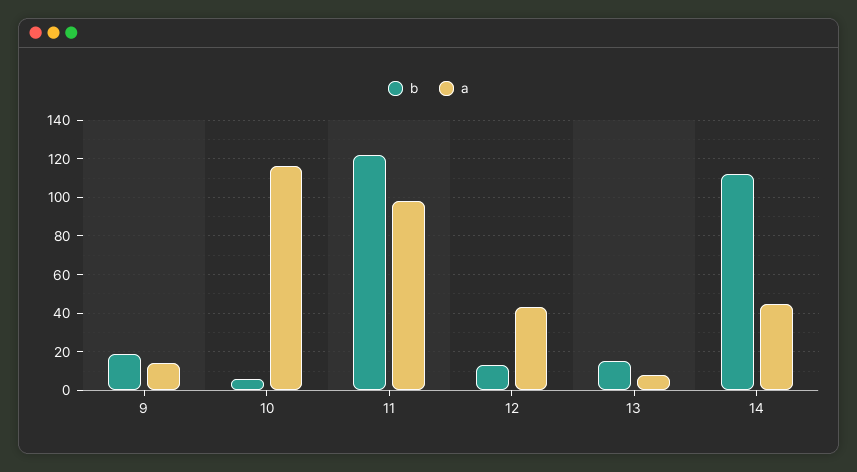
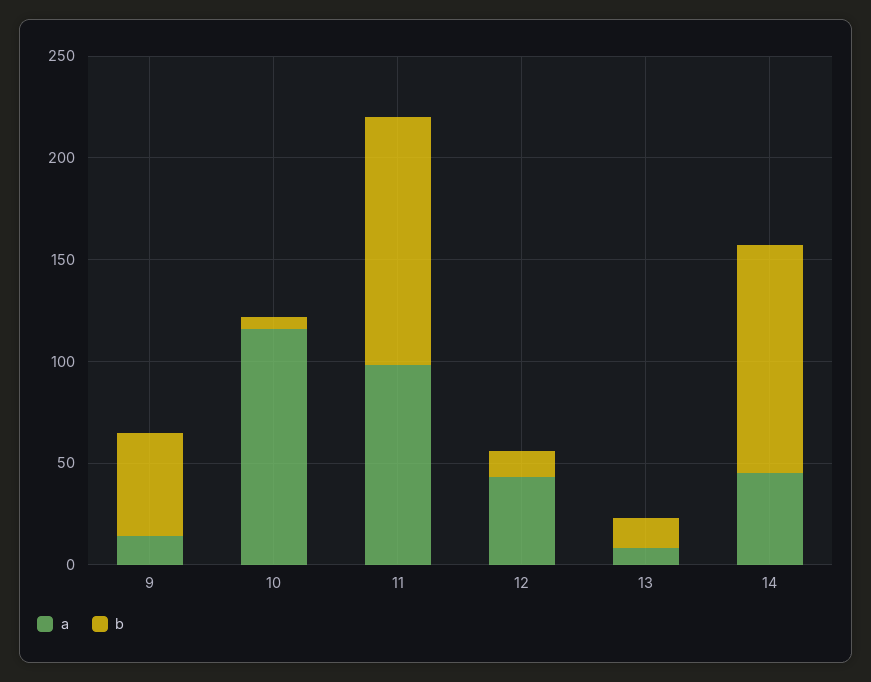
b, 9: 20 -> 50

